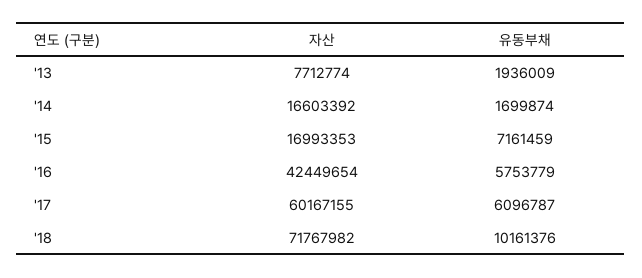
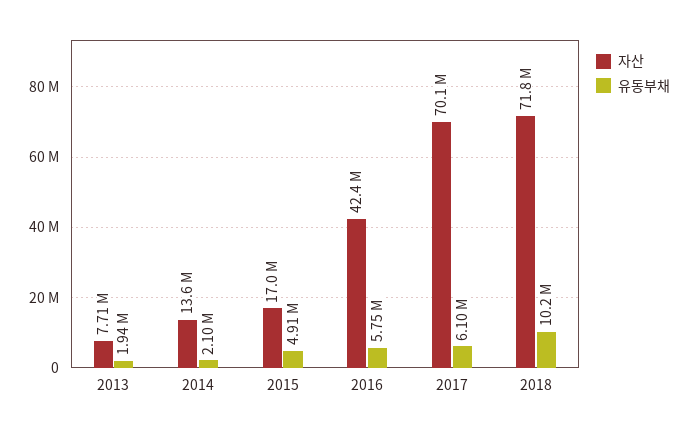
자산, '14: 16603392 -> 13600000
유동부채, '14: 1699874 -> 2100000
유동부채, '15: 7161459 -> 4910000
자산, '17: 60167155 -> 70100000

